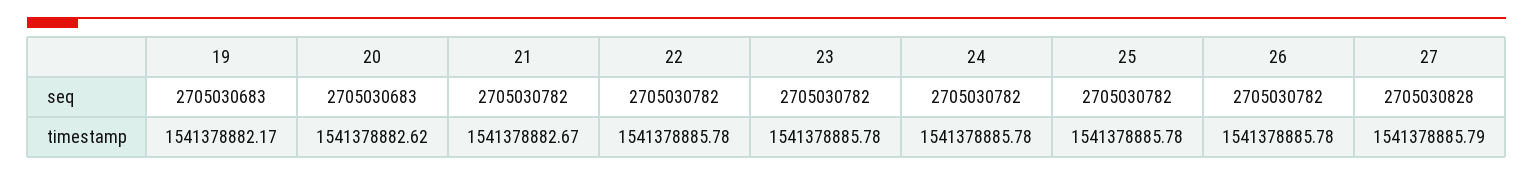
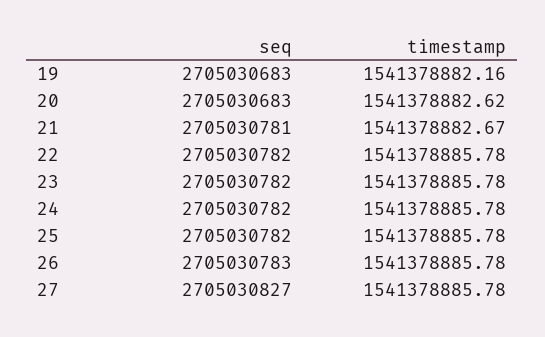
21, seq: 2705030782 -> 2705030781
26, seq: 2705030782 -> 2705030783
27, seq: 2705030828 -> 2705030827
19, timestamp: 1541378882.17 -> 1541378882.16
27, timestamp: 1541378885.79 -> 1541378885.78

